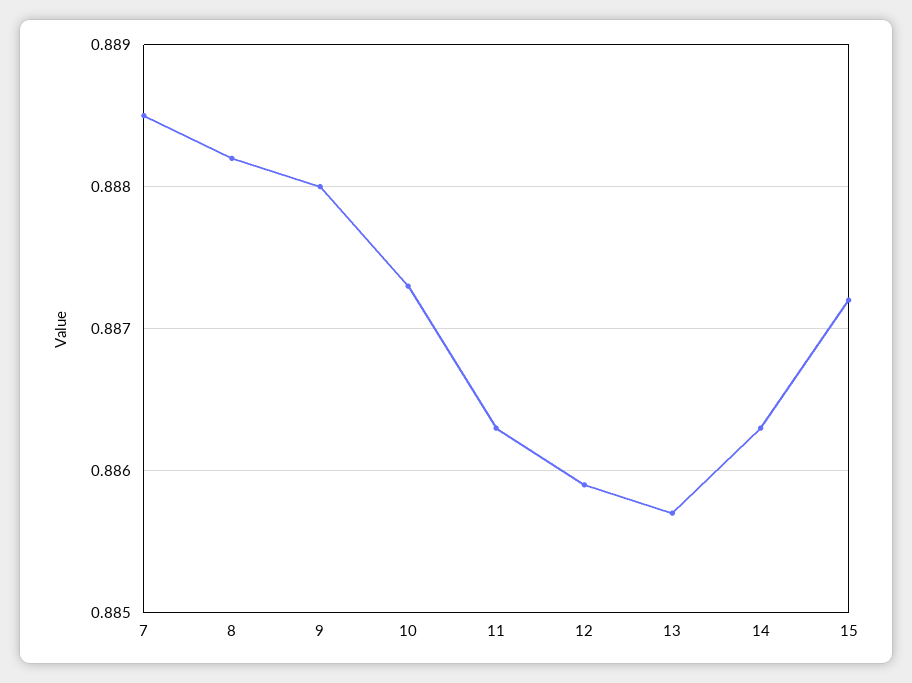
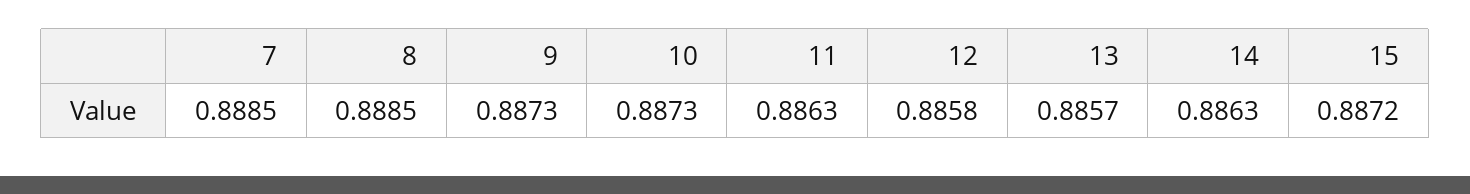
8: 0.8882 -> 0.8885
9: 0.888 -> 0.8873
12: 0.8859 -> 0.8858

